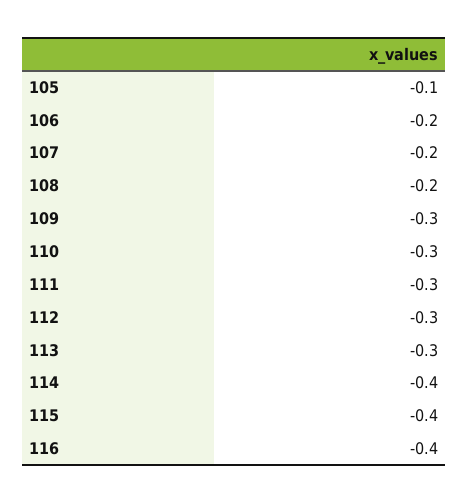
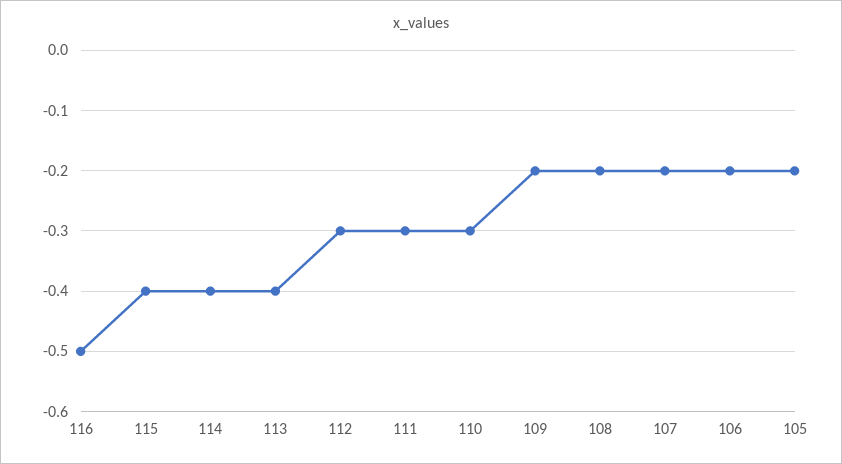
105: -0.1 -> -0.2
109: -0.3 -> -0.2
113: -0.3 -> -0.4
116: -0.4 -> -0.5

